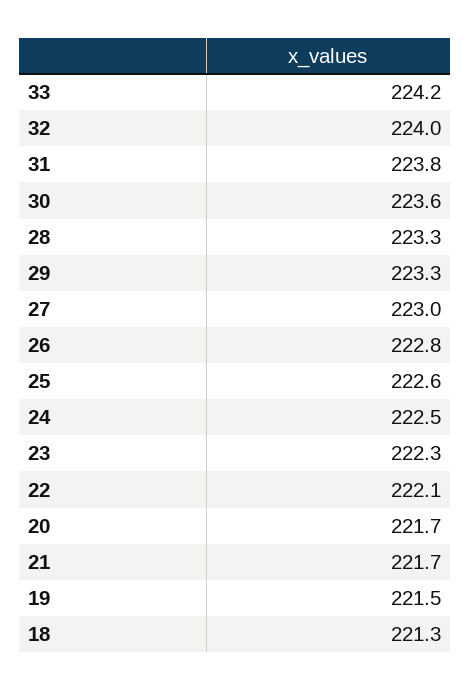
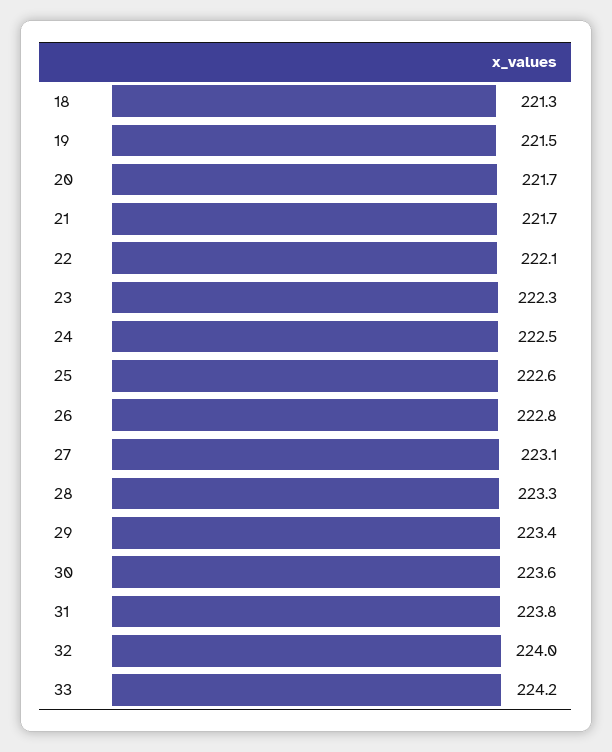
29: 223.3 -> 223.4
27: 223 -> 223.1

